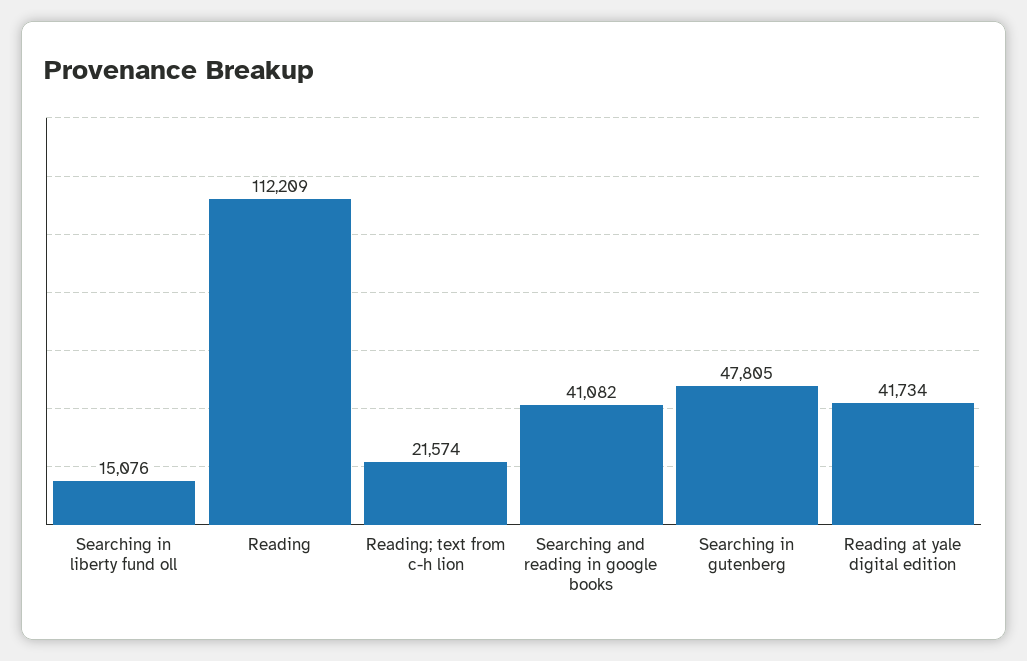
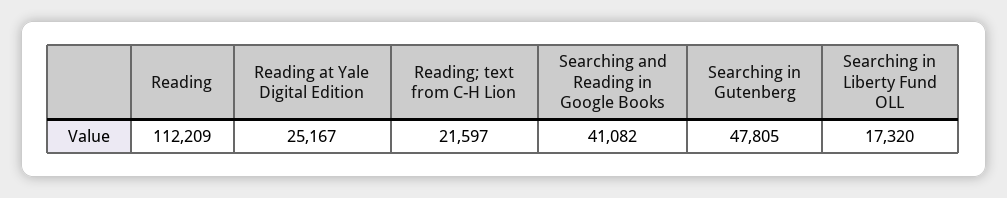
Searching in liberty fund oll: 15076 -> 17320
Reading; text from c-h lion: 21574 -> 21597
Reading at yale digital edition: 41734 -> 25167

